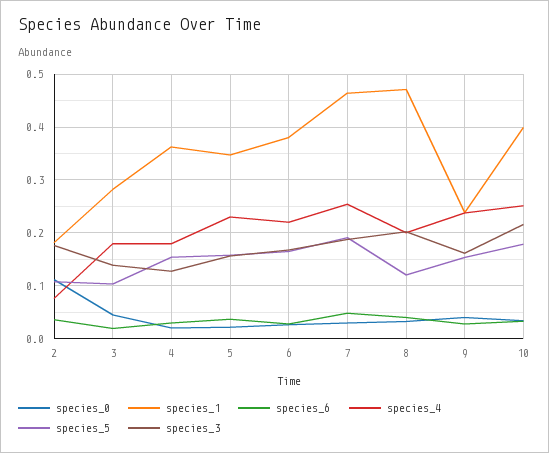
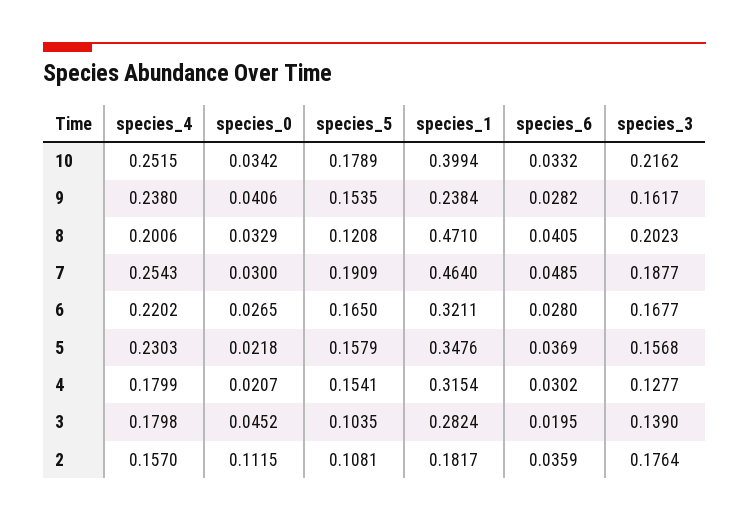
species_4, 2: 0.08 -> 0.157
species_1, 4: 0.36 -> 0.3154
species_1, 6: 0.38 -> 0.3211

